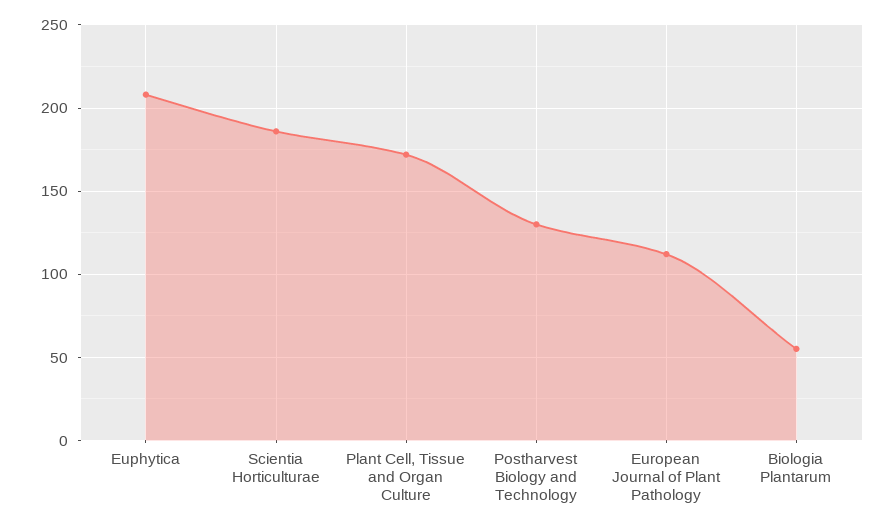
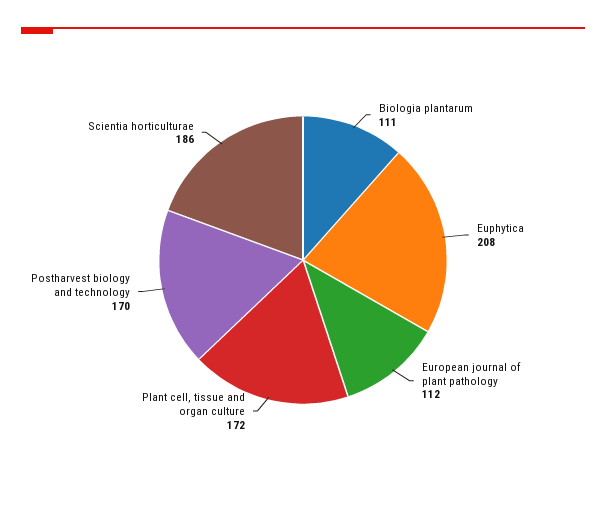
Postharvest Biology and Technology: 130 -> 170
Biologia Plantarum: 55 -> 111

